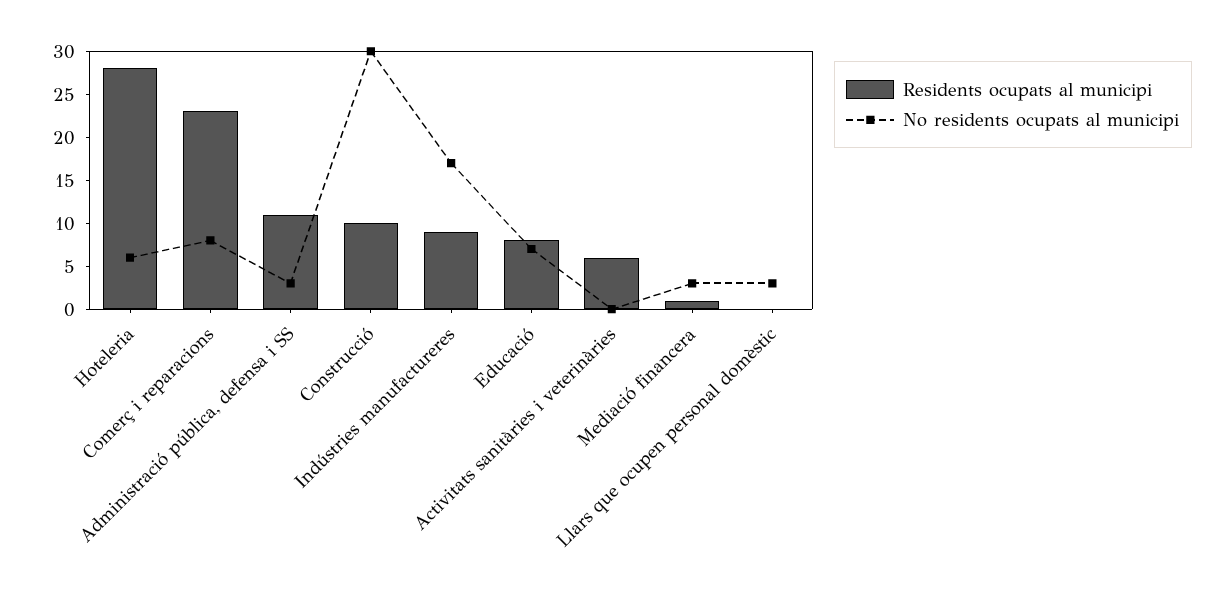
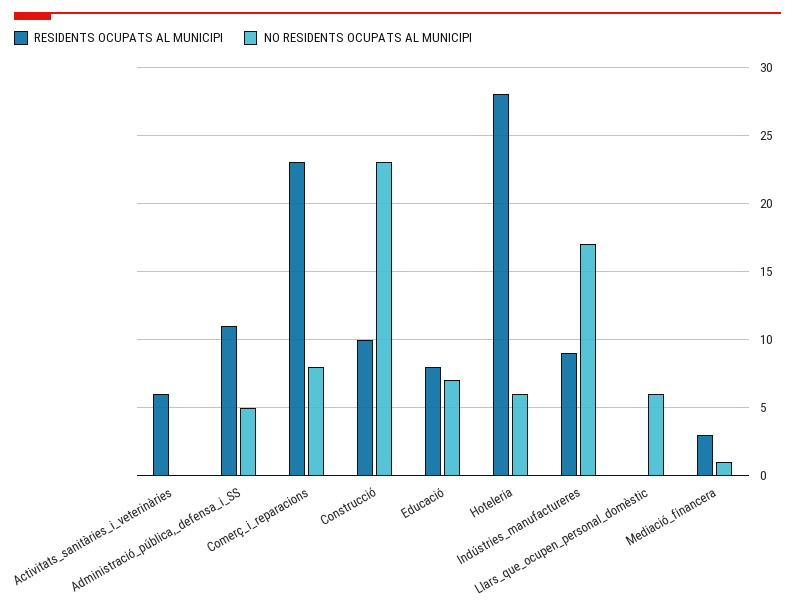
No residents ocupats al municipi, Administració pública, defensa i SS: 3 -> 5
No residents ocupats al municipi, Construcció: 30 -> 23
Residents ocupats al municipi, Mediació financera: 1 -> 3
No residents ocupats al municipi, Mediació financera: 3 -> 1
No residents ocupats al municipi, Llars que ocupen personal domèstic: 3 -> 6

